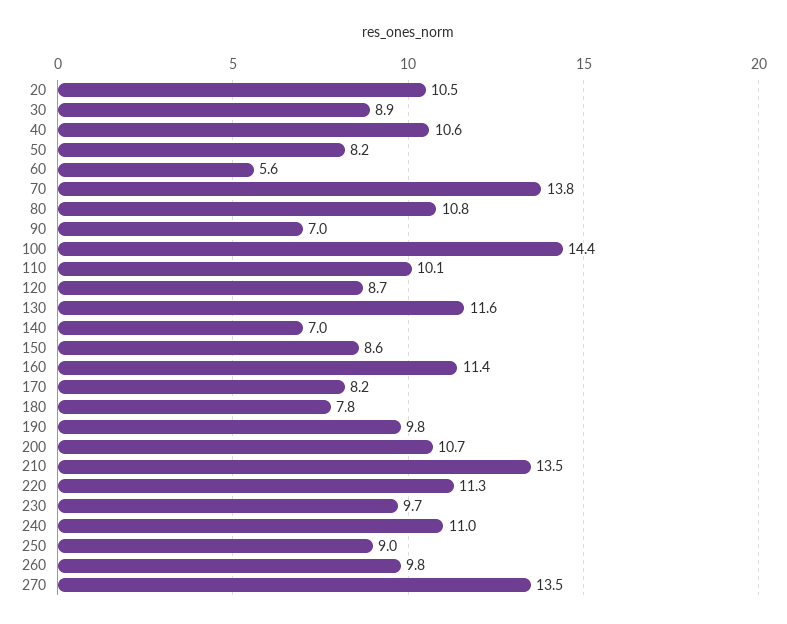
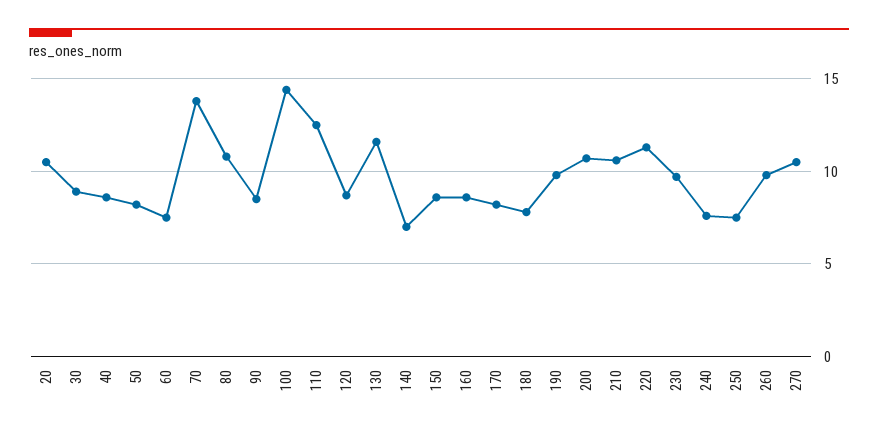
40: 10.6 -> 8.5
60: 5.6 -> 7.5
90: 7 -> 8.5
110: 10.1 -> 12.5
160: 11.4 -> 8.5
210: 13.5 -> 10.5
240: 11 -> 7.5
250: 9 -> 7.5
270: 13.5 -> 10.5

